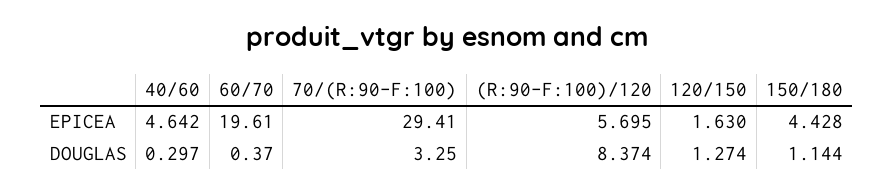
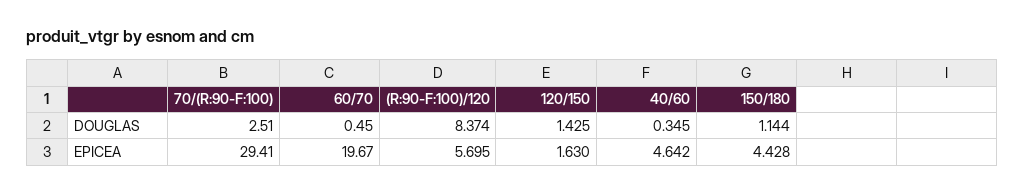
60/70, EPICEA: 19.61 -> 19.67
40/60, DOUGLAS: 0.297 -> 0.345
60/70, DOUGLAS: 0.37 -> 0.45
70/(R:90-F:100), DOUGLAS: 3.25 -> 2.51
120/150, DOUGLAS: 1.274 -> 1.425

